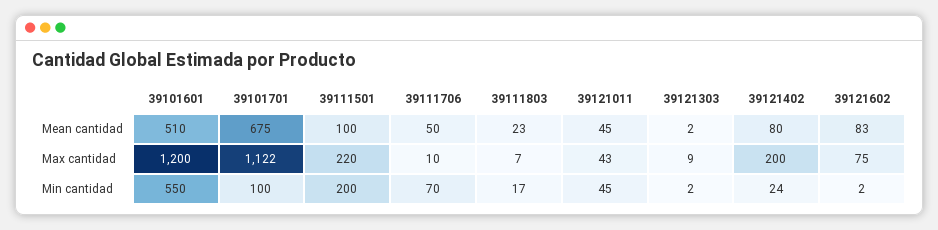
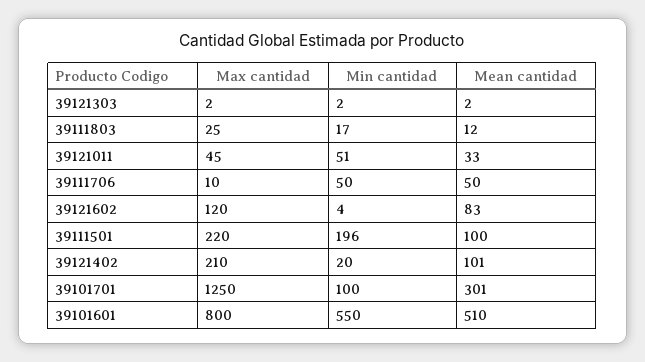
39101701, Mean cantidad: 675 -> 301
39111803, Mean cantidad: 23 -> 12
39121011, Mean cantidad: 45 -> 33
39121402, Mean cantidad: 80 -> 101
39101601, Max cantidad: 1200 -> 800
39101701, Max cantidad: 1122 -> 1250
39111803, Max cantidad: 7 -> 25
39121011, Max cantidad: 43 -> 45
39121303, Max cantidad: 9 -> 2
39121402, Max cantidad: 200 -> 210
39121602, Max cantidad: 75 -> 120
39111501, Min cantidad: 200 -> 196
39111706, Min cantidad: 70 -> 50
39121011, Min cantidad: 45 -> 51
39121402, Min cantidad: 24 -> 20
39121602, Min cantidad: 2 -> 4

